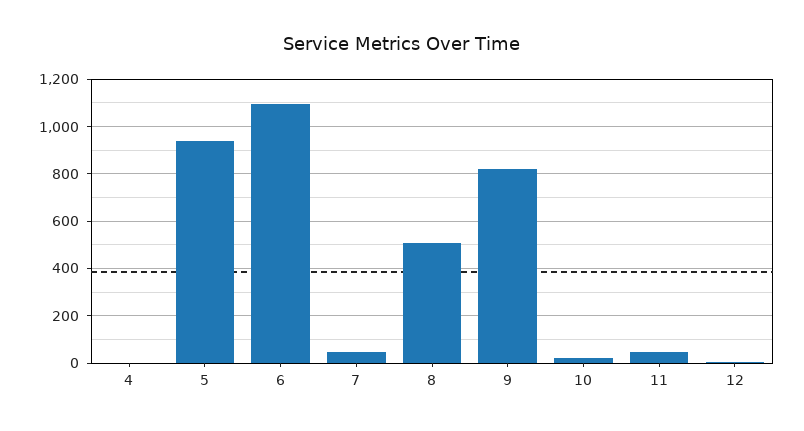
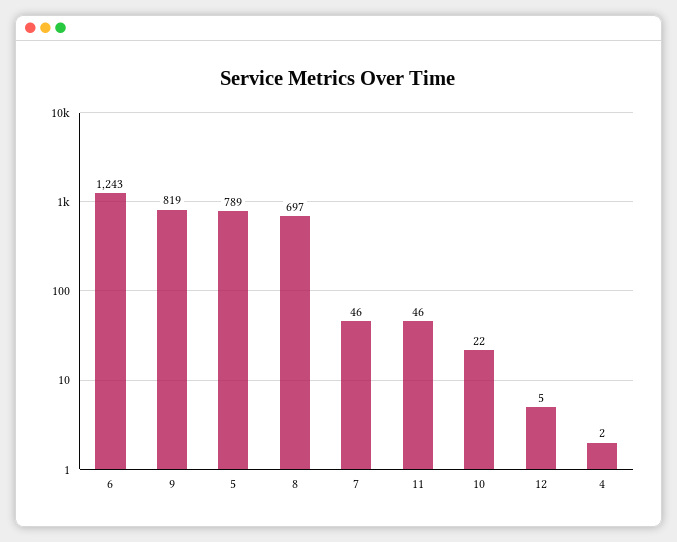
5: 950 -> 789
6: 1100 -> 1243
8: 500 -> 697

